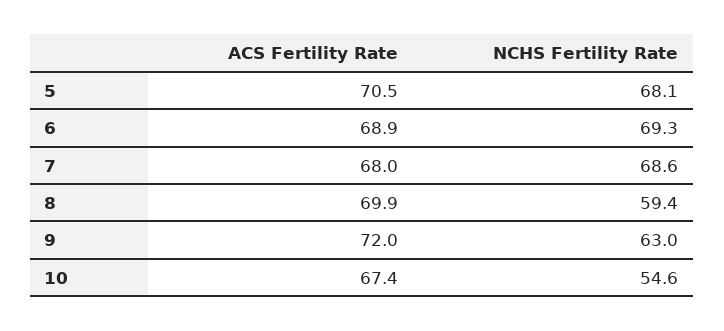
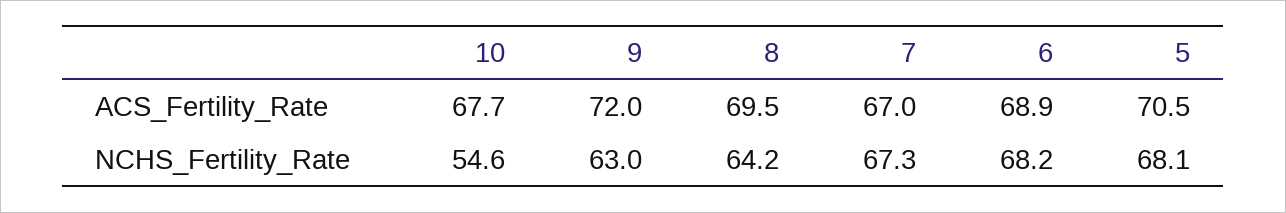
NCHS Fertility Rate, 6: 69.3 -> 68.2
ACS Fertility Rate, 7: 68 -> 67
NCHS Fertility Rate, 7: 68.6 -> 67.3
ACS Fertility Rate, 8: 69.9 -> 69.5
NCHS Fertility Rate, 8: 59.4 -> 64.2
ACS Fertility Rate, 10: 67.4 -> 67.7

